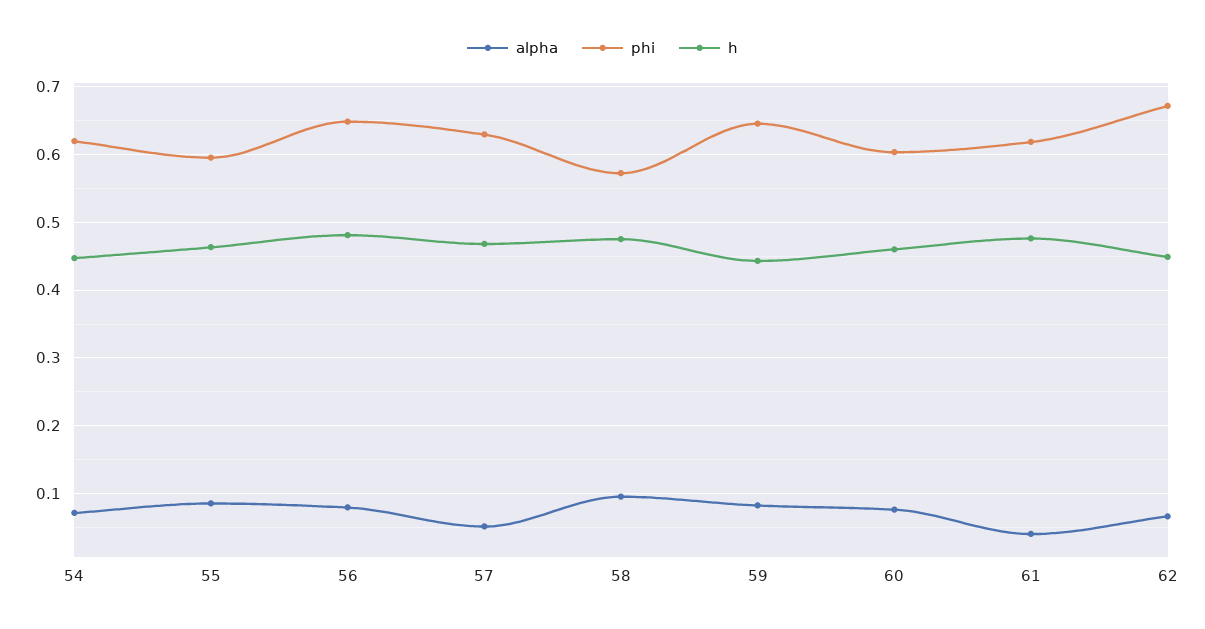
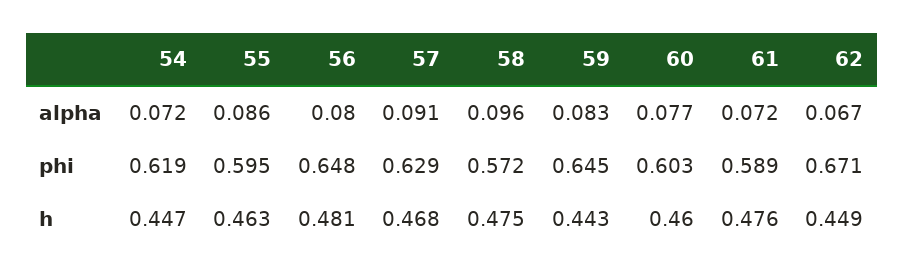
alpha, 57: 0.05 -> 0.091
alpha, 61: 0.04 -> 0.072
phi, 61: 0.62 -> 0.589

